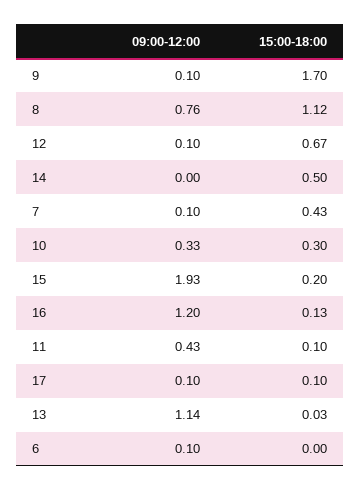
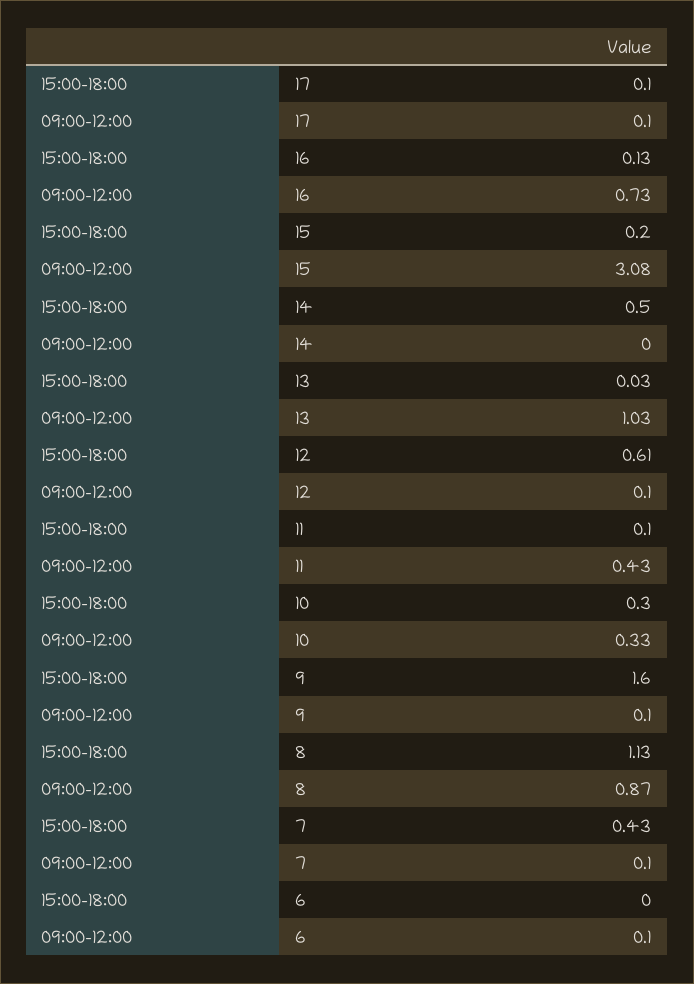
15:00-18:00, 9: 1.7 -> 1.6
09:00-12:00, 8: 0.76 -> 0.87
15:00-18:00, 8: 1.12 -> 1.13
15:00-18:00, 12: 0.67 -> 0.61
09:00-12:00, 15: 1.93 -> 3.08
09:00-12:00, 16: 1.2 -> 0.73
09:00-12:00, 13: 1.14 -> 1.03

